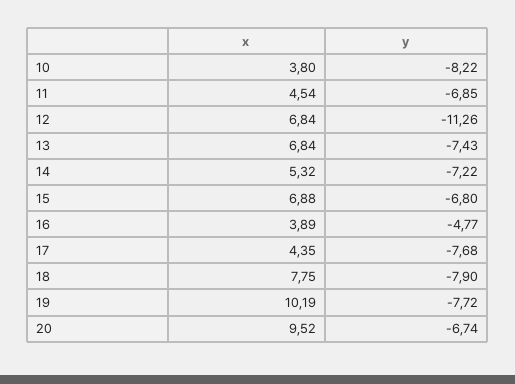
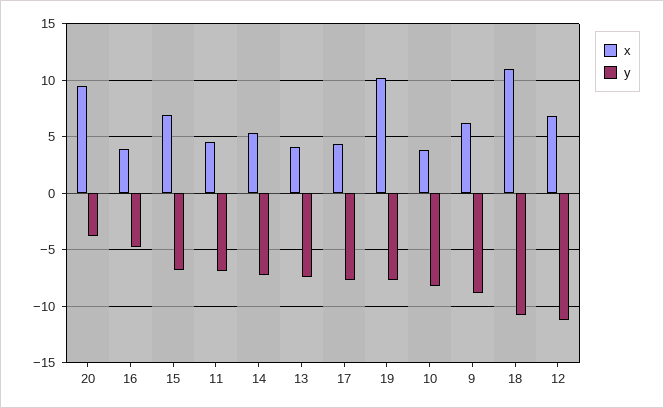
x, 13: 6.84 -> 4
x, 18: 7.75 -> 11
y, 18: -7.9 -> -11
y, 20: -6.74 -> -4
x, 9: none -> 6
y, 9: none -> -9

